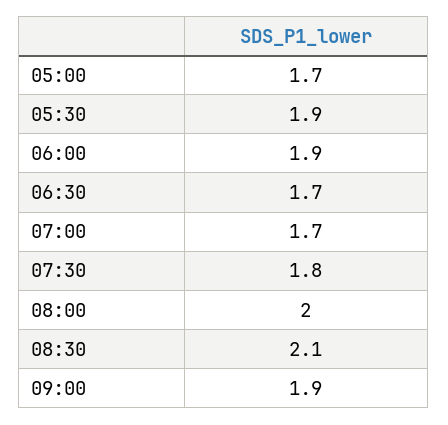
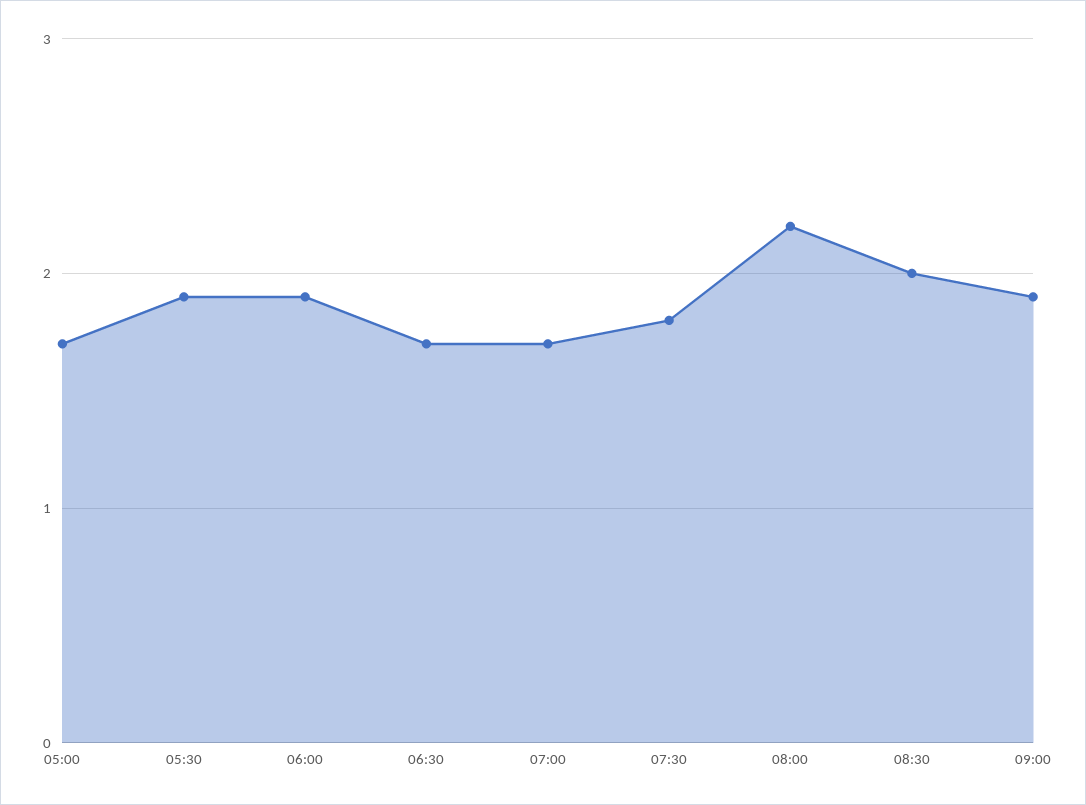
08:00: 2 -> 2.2
08:30: 2.1 -> 2

